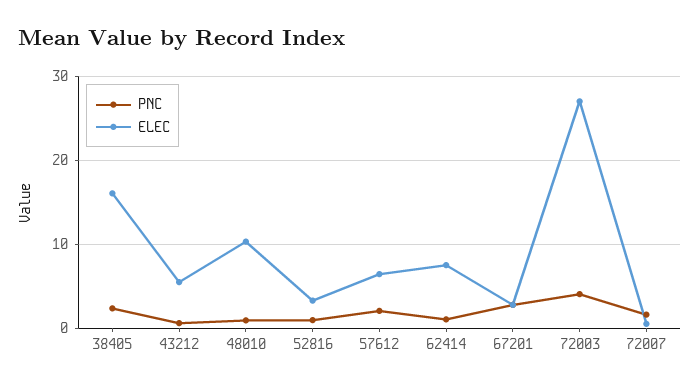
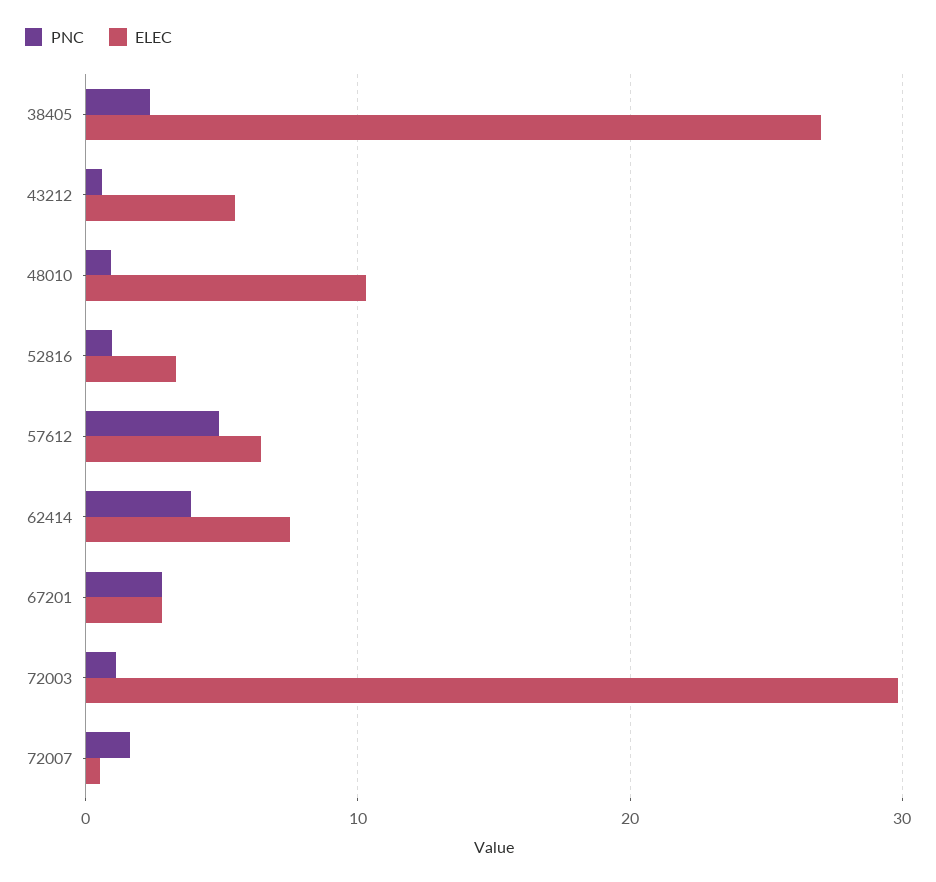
ELEC, 38405: 16 -> 27
PNC, 57612: 2 -> 5
PNC, 62414: 1 -> 4
PNC, 72003: 4 -> 1
ELEC, 72003: 27 -> 30

